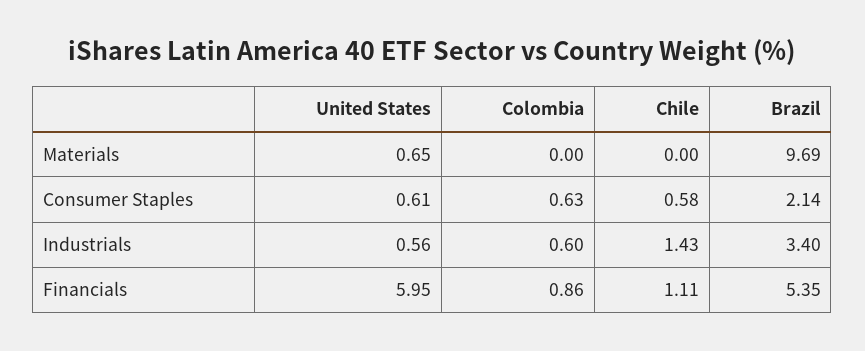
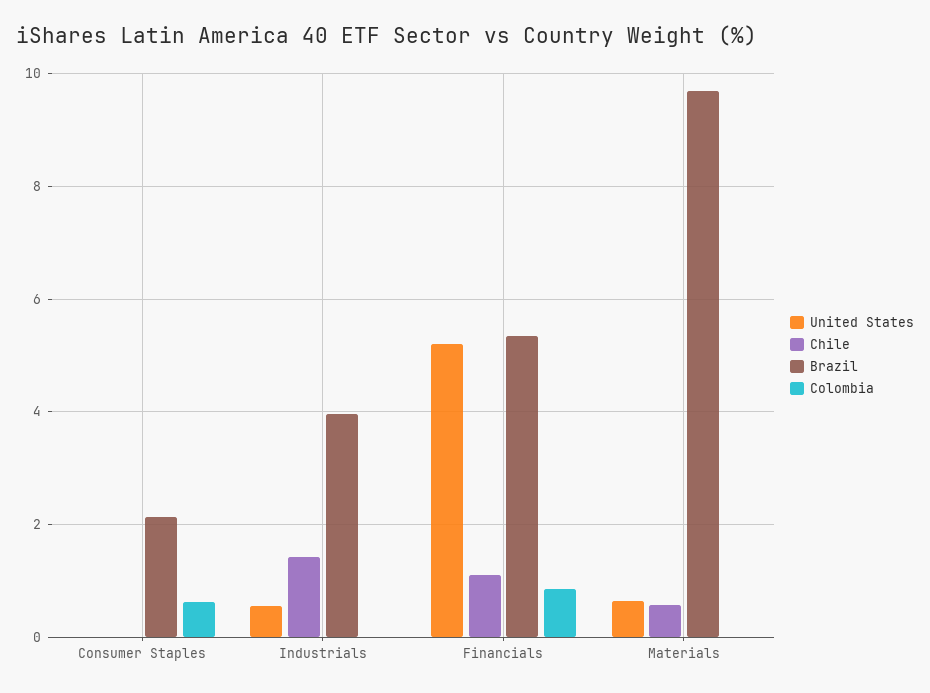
Chile, Materials: 0 -> 0.6
United States, Consumer Staples: 0.61 -> 0
Chile, Consumer Staples: 0.58 -> 0
Colombia, Industrials: 0.6 -> 0
Brazil, Industrials: 3.4 -> 4
United States, Financials: 5.95 -> 5.2

